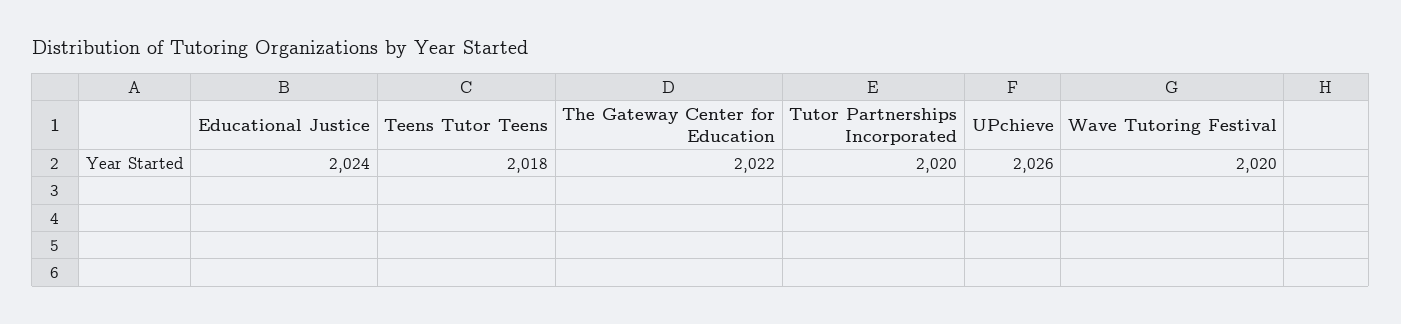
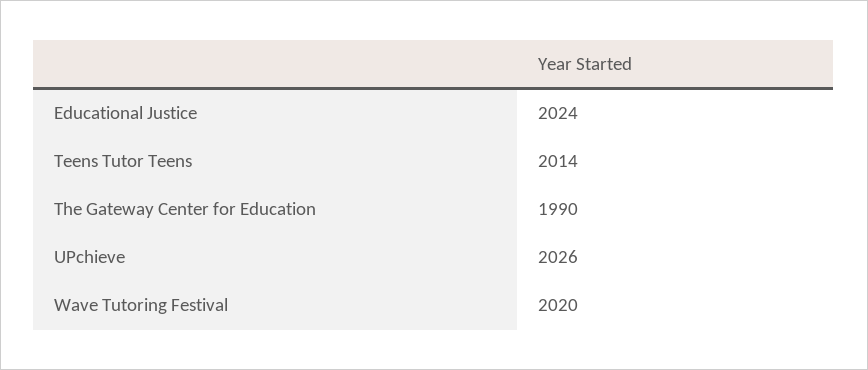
Teens Tutor Teens: 2018 -> 2014
The Gateway Center for Education: 2022 -> 1990
Tutor Partnerships Incorporated: 2020 -> none

